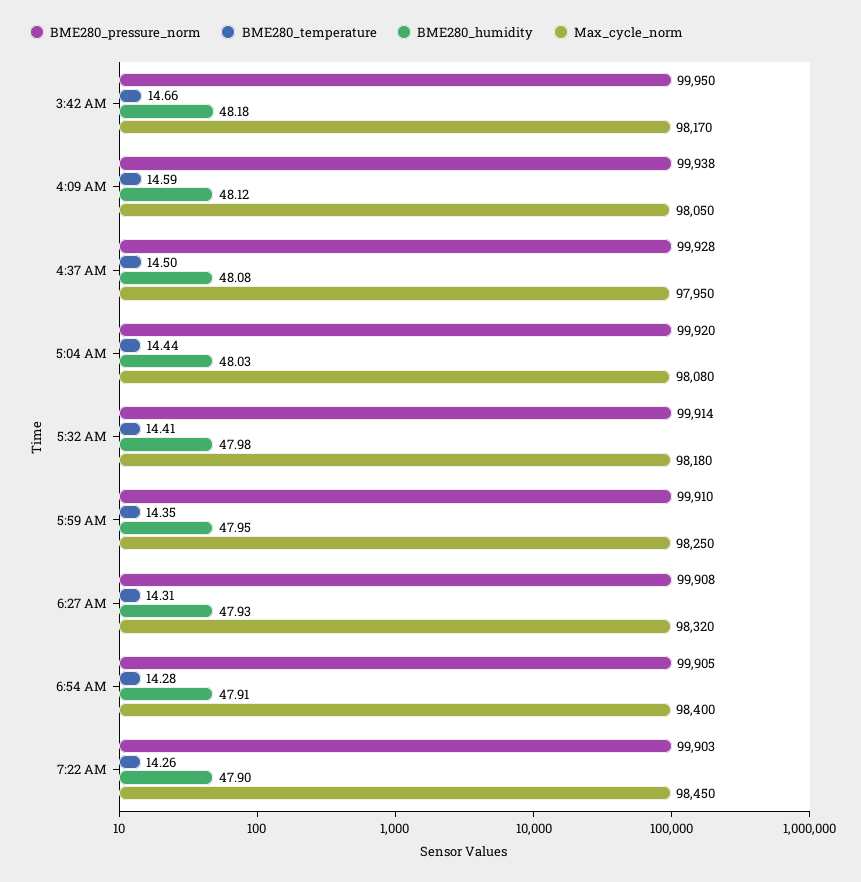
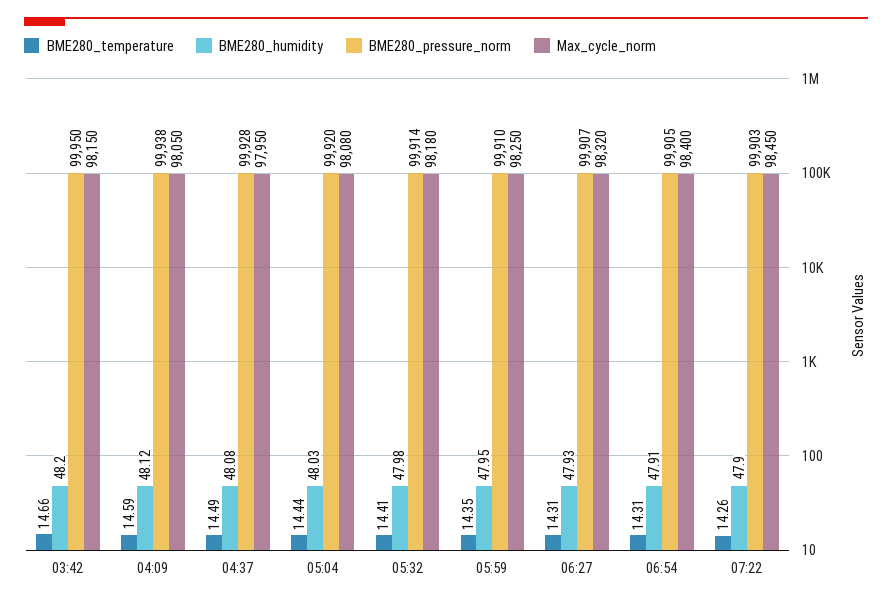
BME280_humidity, 3:42 AM: 48.18 -> 48.2
Max_cycle_norm, 3:42 AM: 98170 -> 98150
BME280_temperature, 4:37 AM: 14.5 -> 14.49
BME280_pressure_norm, 6:27 AM: 99908 -> 99907
BME280_temperature, 6:54 AM: 14.28 -> 14.31

